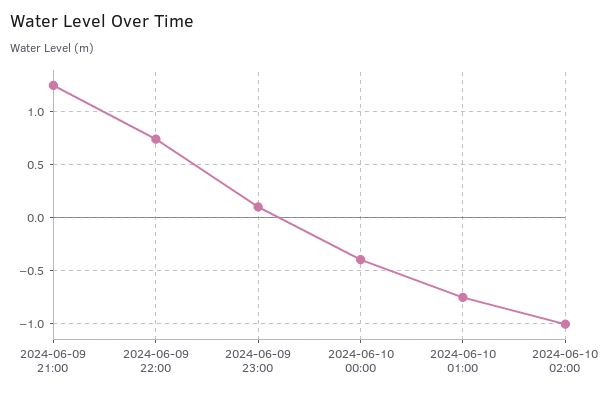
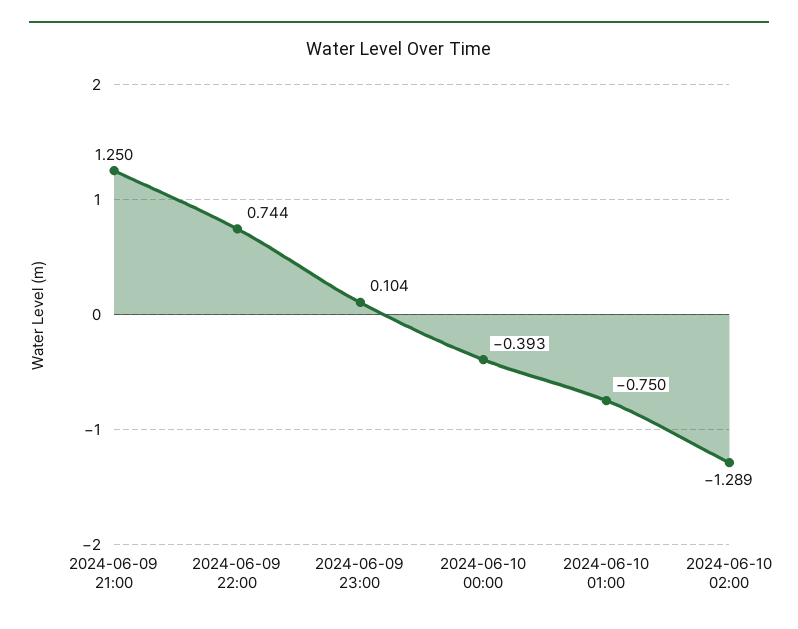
2024-06-10 02:00: -1 -> -1.289

